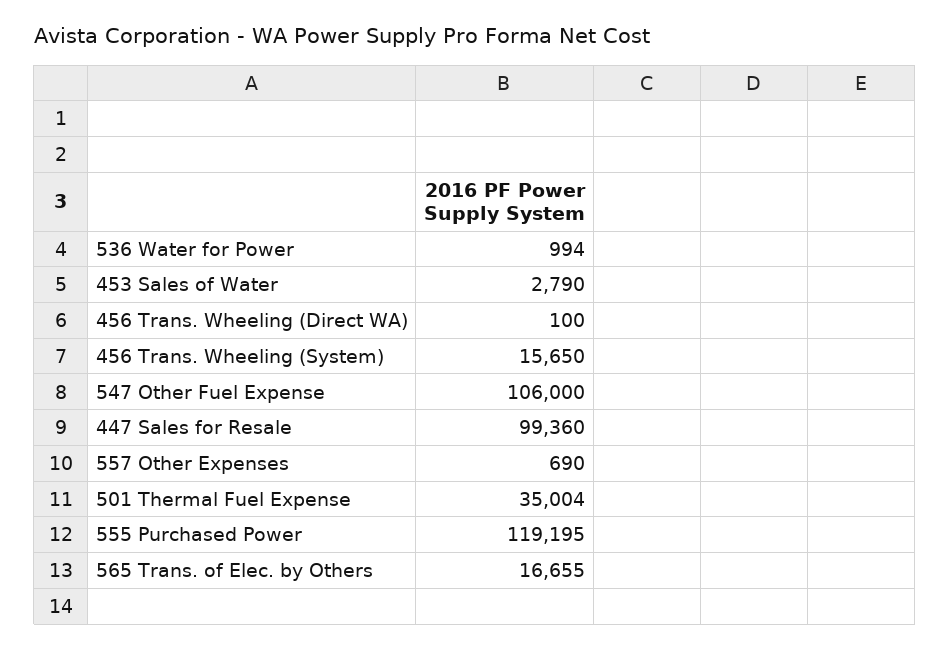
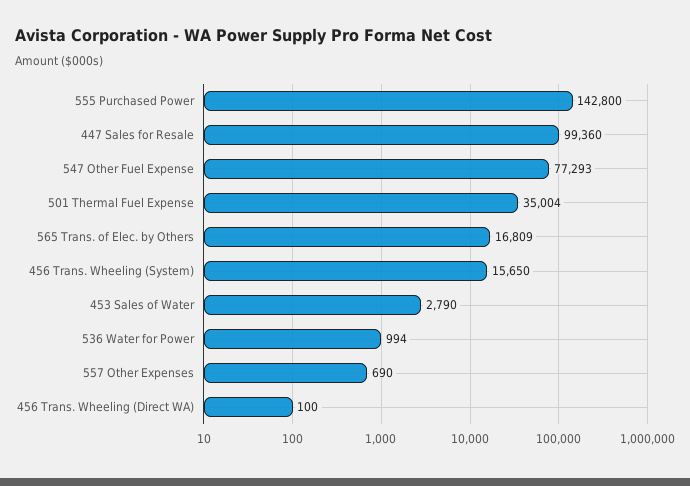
547 Other Fuel Expense: 106000 -> 77293
555 Purchased Power: 119195 -> 142800
565 Trans. of Elec. by Others: 16655 -> 16809

